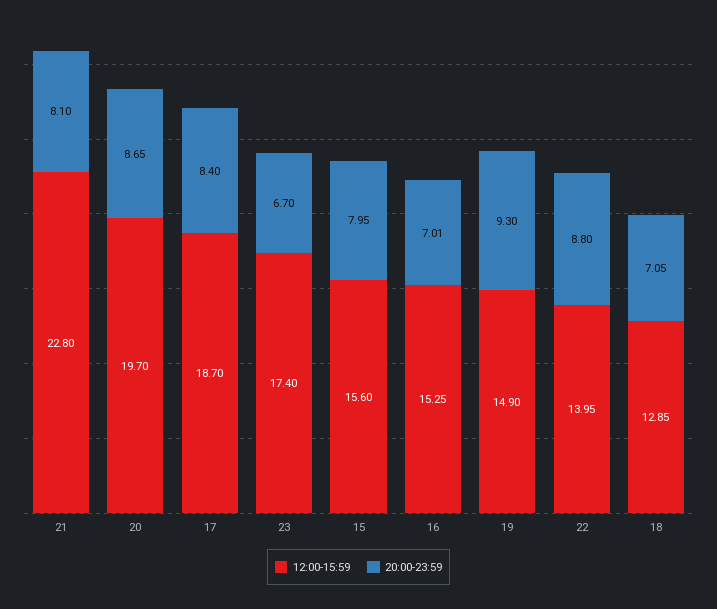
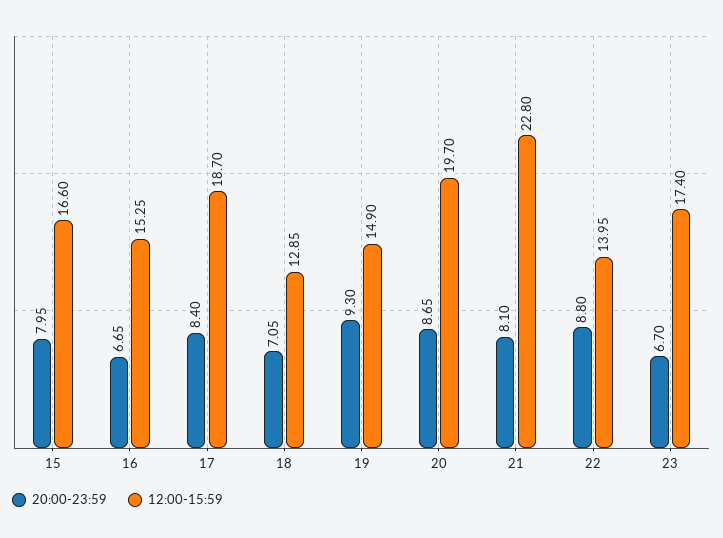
12:00-15:59, 15: 15.6 -> 16.6
20:00-23:59, 16: 7.01 -> 6.65

